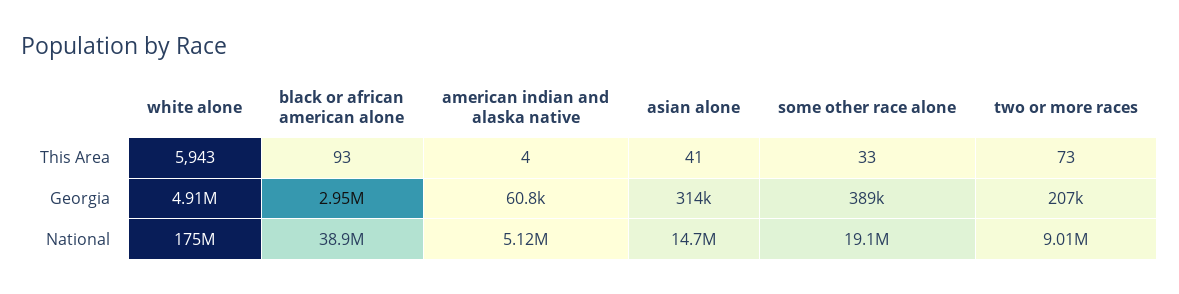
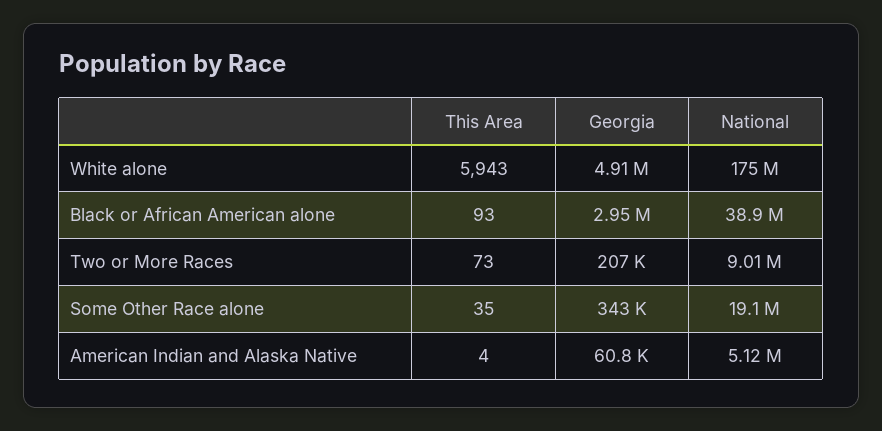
asian alone, This Area: 41 -> none
some other race alone, This Area: 33 -> 35
asian alone, Georgia: 314000 -> none
some other race alone, Georgia: 389000 -> 343000
asian alone, National: 14700000 -> none

